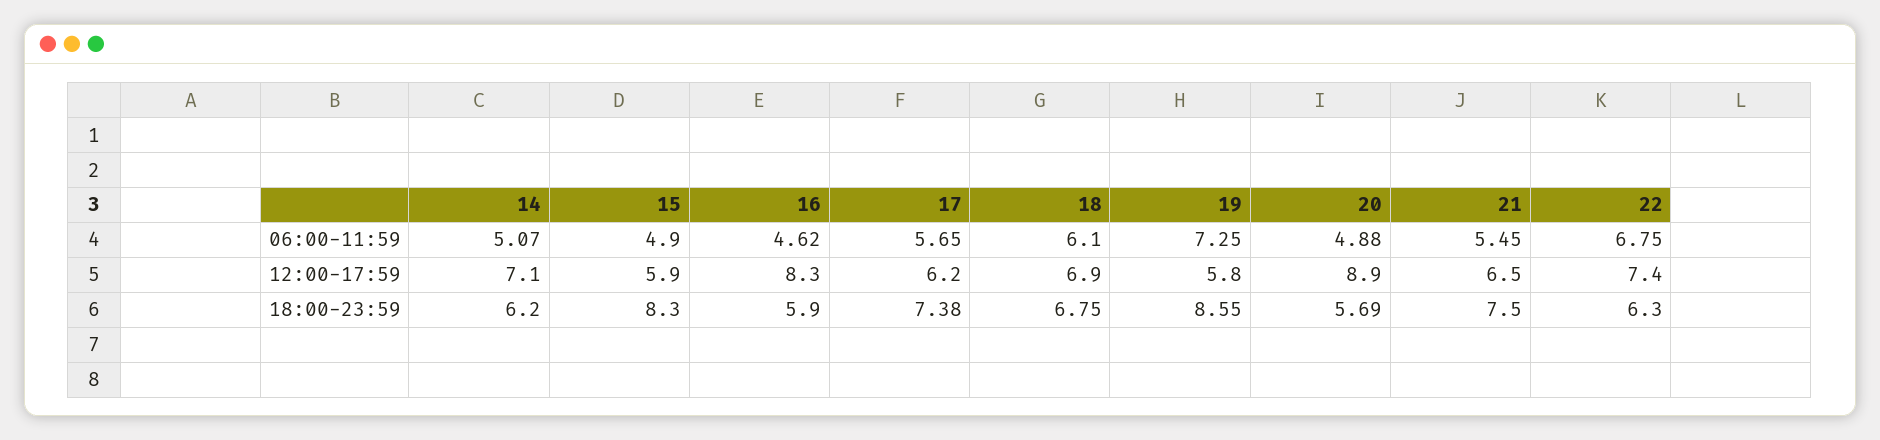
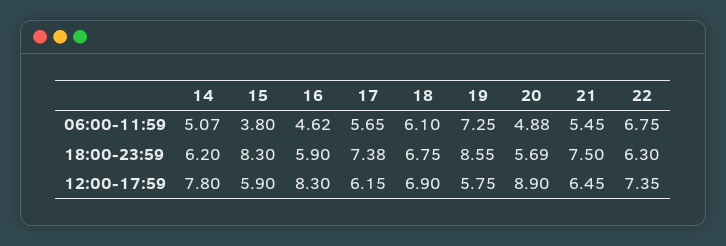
15, 06:00-11:59: 4.9 -> 3.8
14, 12:00-17:59: 7.1 -> 7.8

